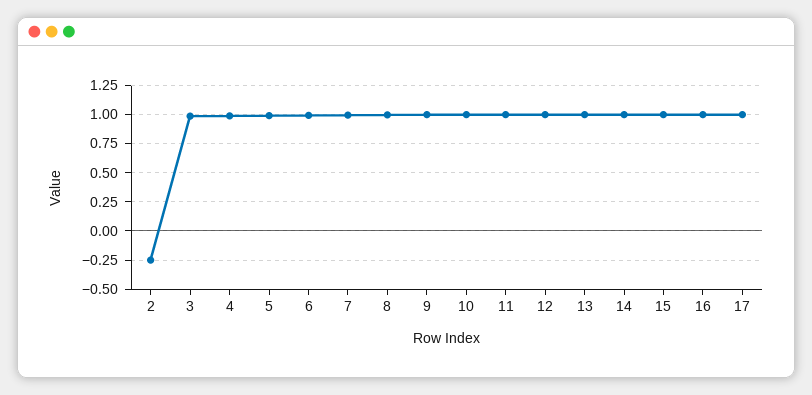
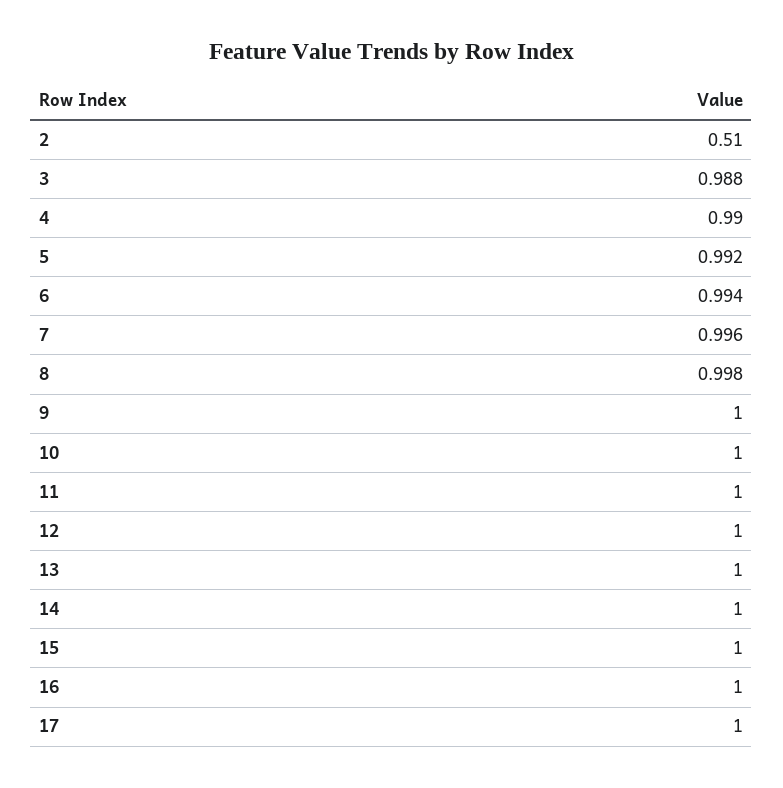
2: -0.25 -> 0.51

